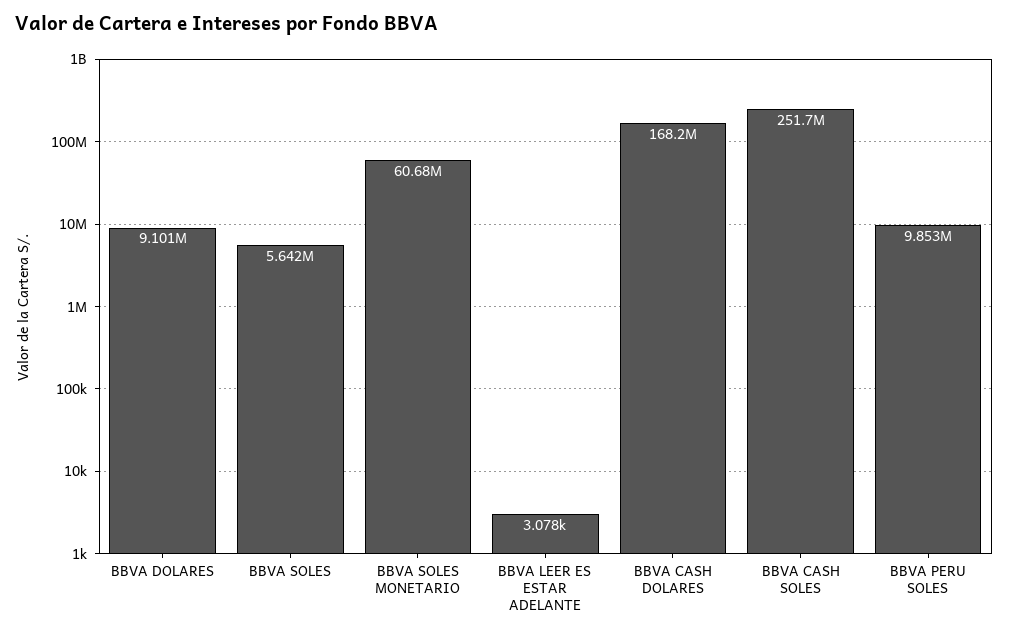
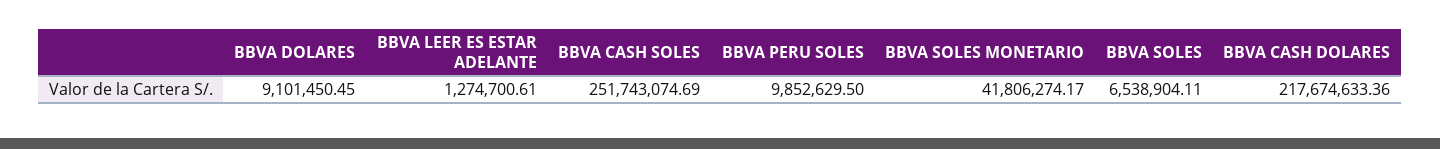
BBVA SOLES: 5642000 -> 6538904.11
BBVA SOLES MONETARIO: 60680000 -> 41806274.17
BBVA LEER ES ESTAR ADELANTE: 3078 -> 1274700.61
BBVA CASH DOLARES: 168200000 -> 217674633.36

